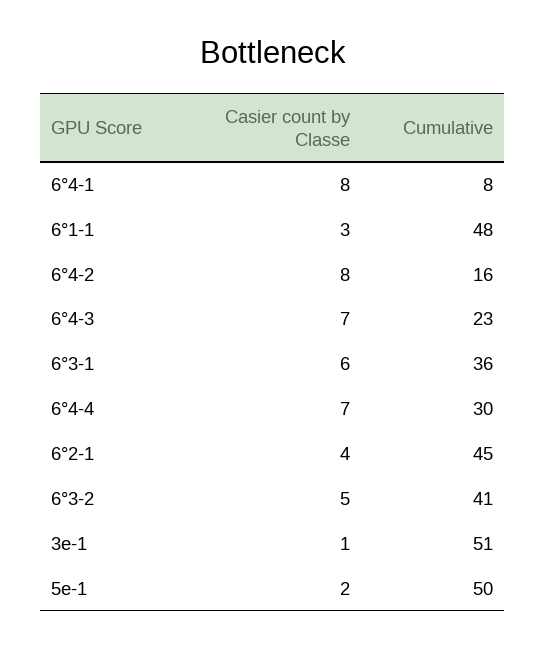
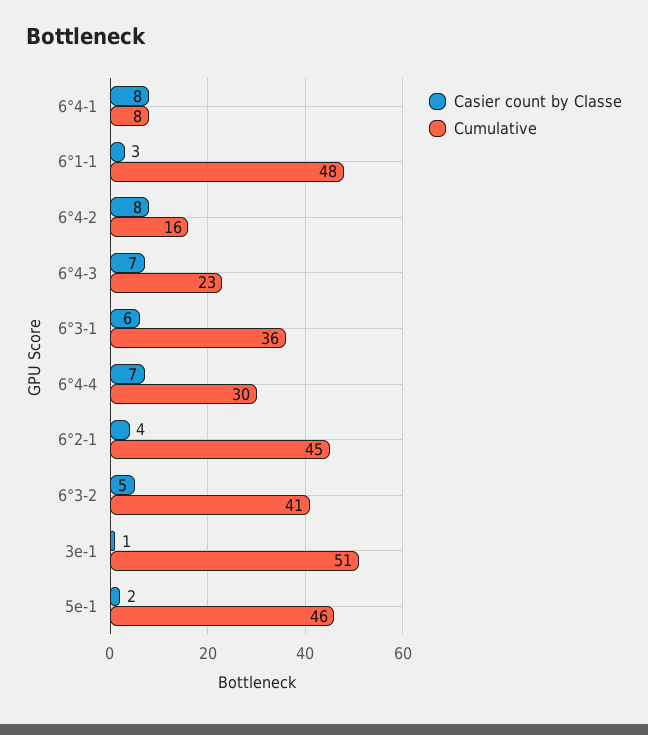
Cumulative, 5e-1: 50 -> 46

